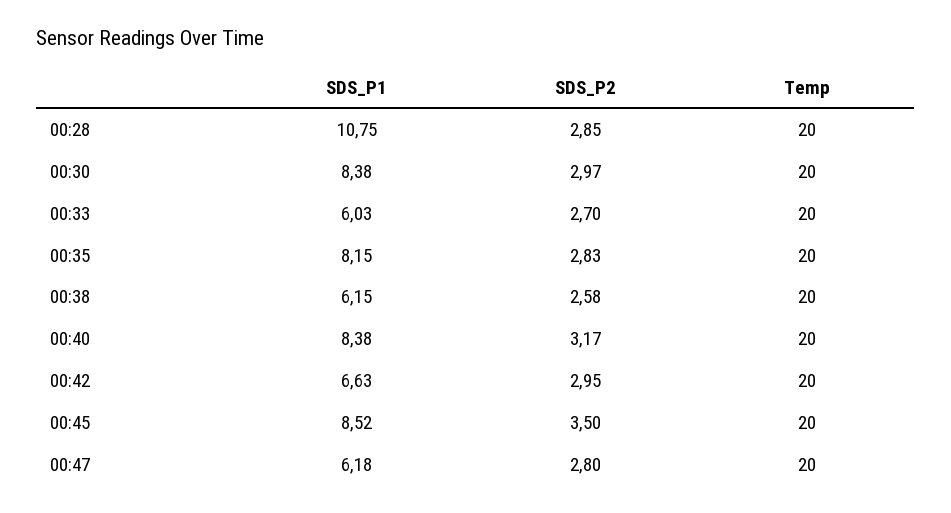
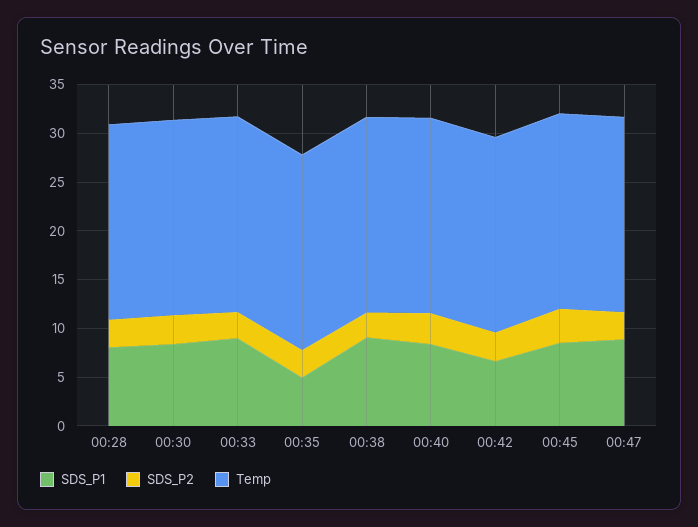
SDS_P1, 00:28: 10.75 -> 8
SDS_P1, 00:33: 6.03 -> 9
SDS_P1, 00:35: 8.15 -> 5
SDS_P1, 00:38: 6.15 -> 9
SDS_P1, 00:47: 6.18 -> 9

